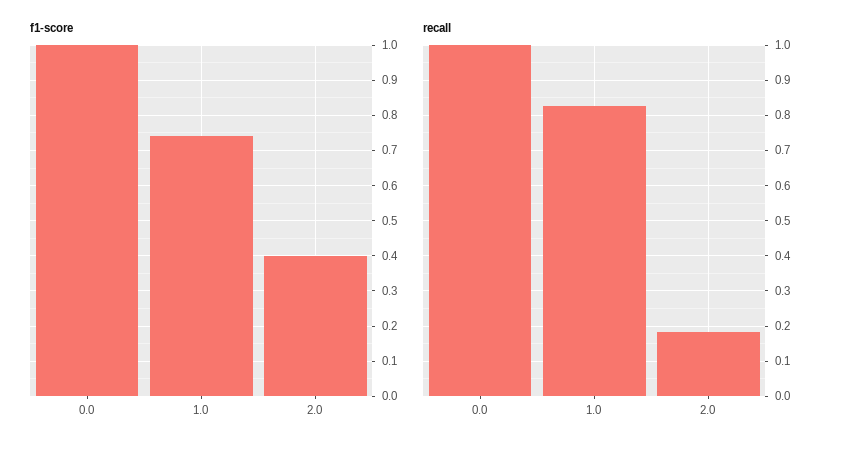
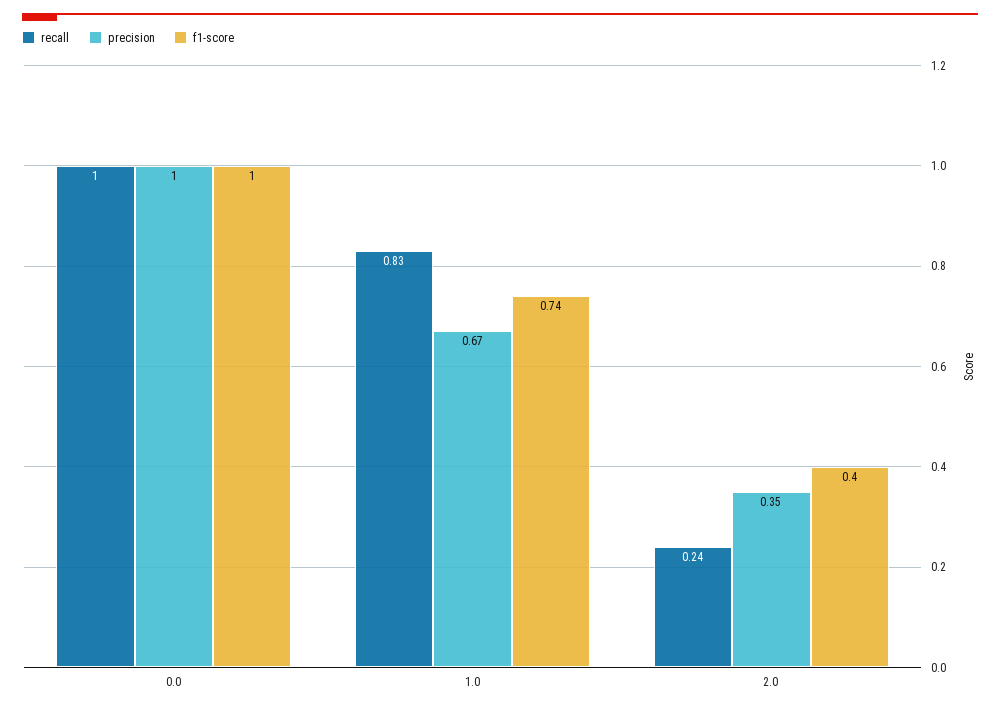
recall, 2.0: 0.18 -> 0.24
precision, 0.0: none -> 1
precision, 1.0: none -> 0.67
precision, 2.0: none -> 0.35

